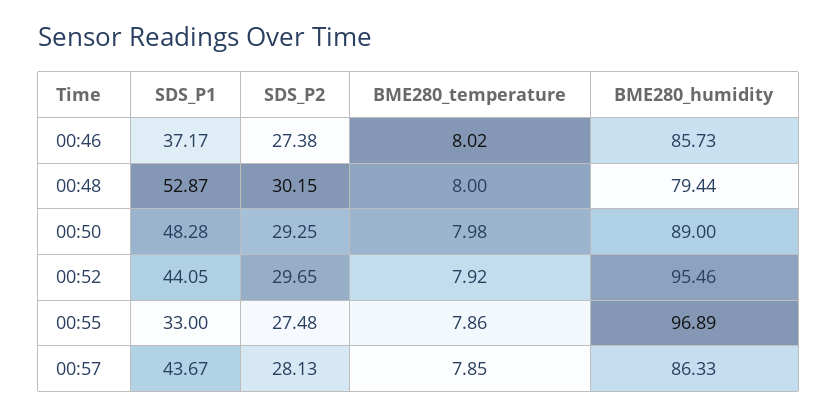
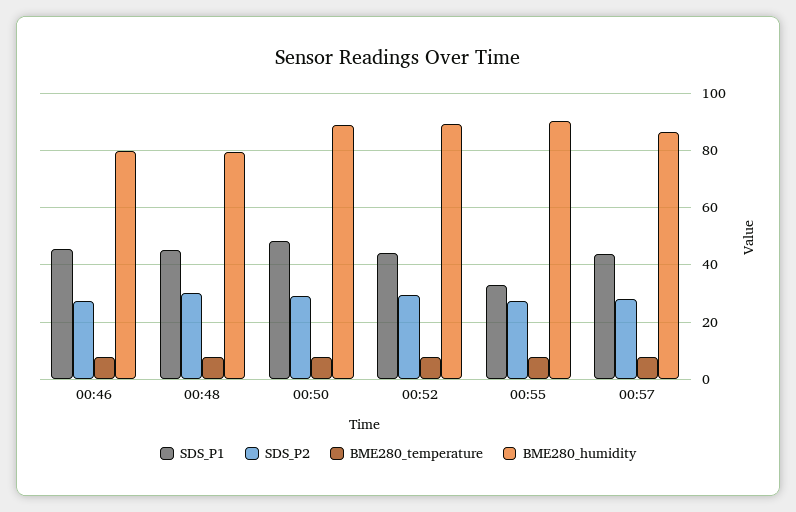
SDS_P1, 00:46: 37.17 -> 45
BME280_humidity, 00:46: 85.73 -> 80
SDS_P1, 00:48: 52.87 -> 45
BME280_humidity, 00:52: 95.46 -> 90
BME280_humidity, 00:55: 96.89 -> 90

